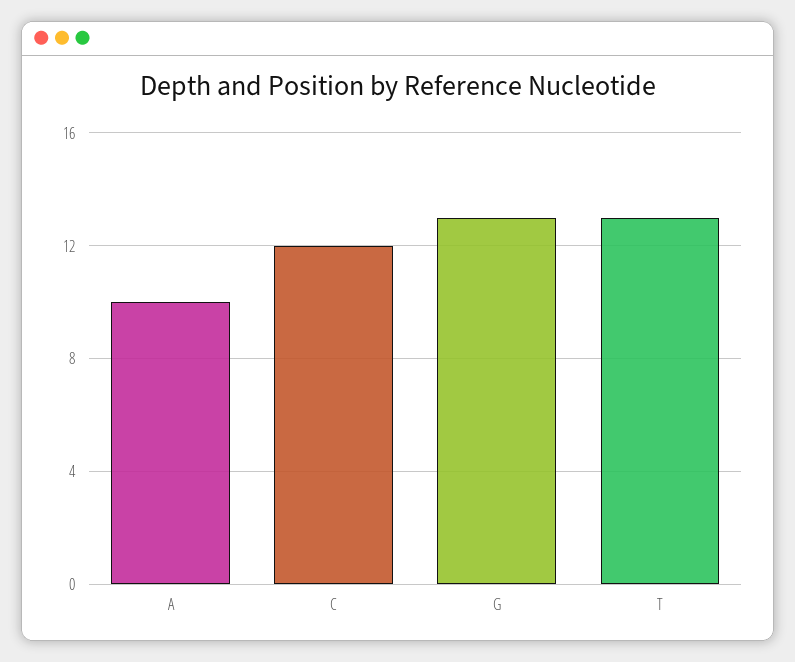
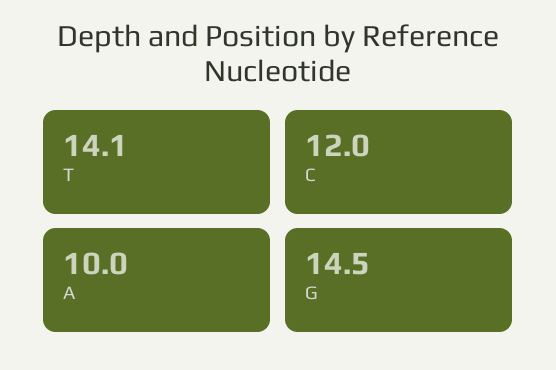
G: 13 -> 14.5
T: 13 -> 14.1

